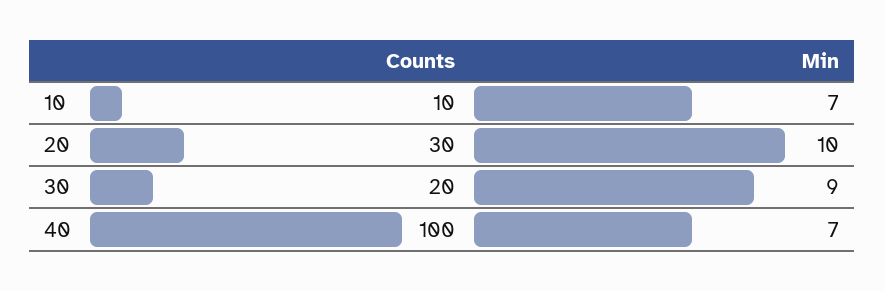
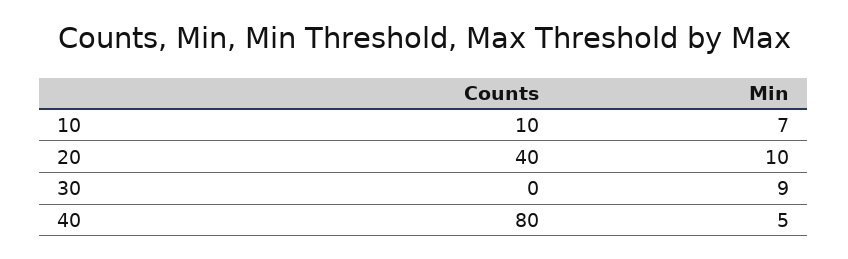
Counts, 20: 30 -> 40
Counts, 30: 20 -> 0
Counts, 40: 100 -> 80
Min, 40: 7 -> 5

